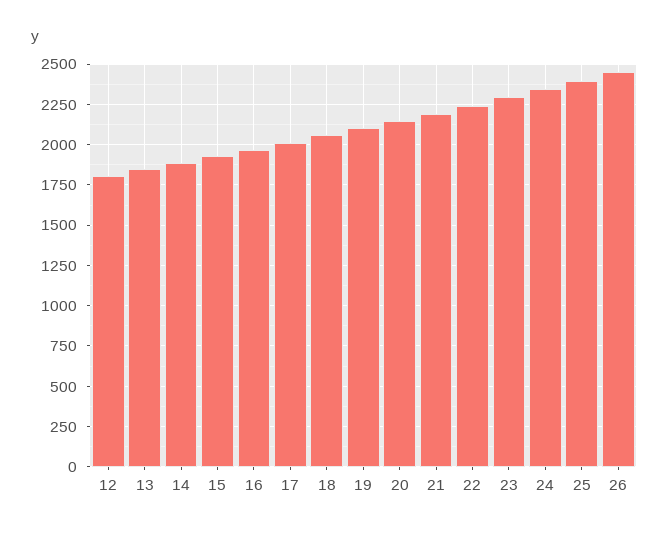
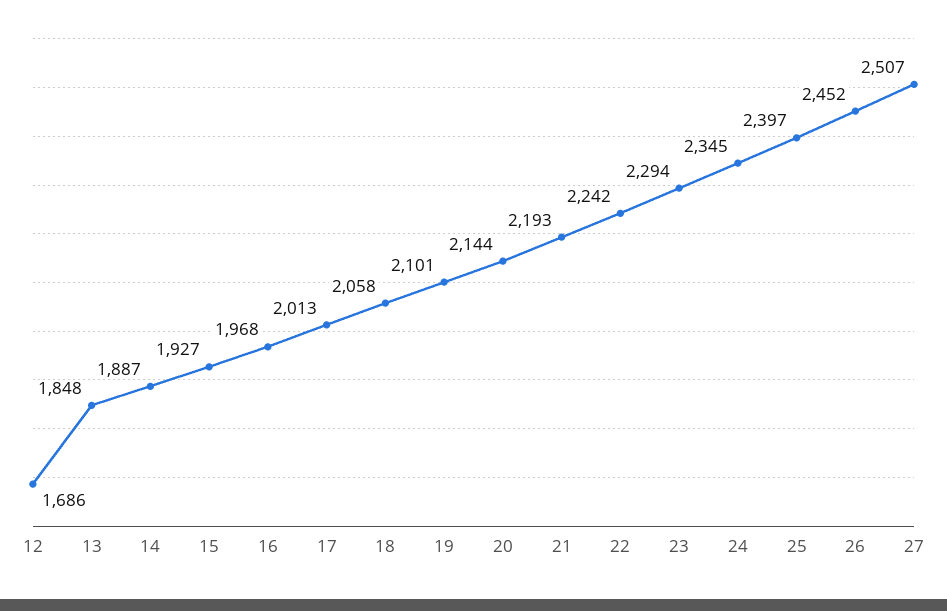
12: 1800 -> 1686
27: none -> 2507

